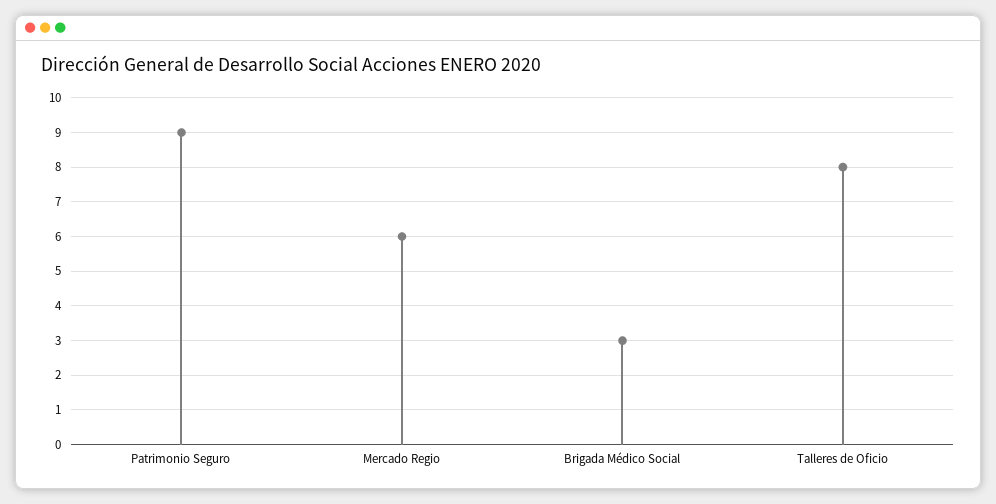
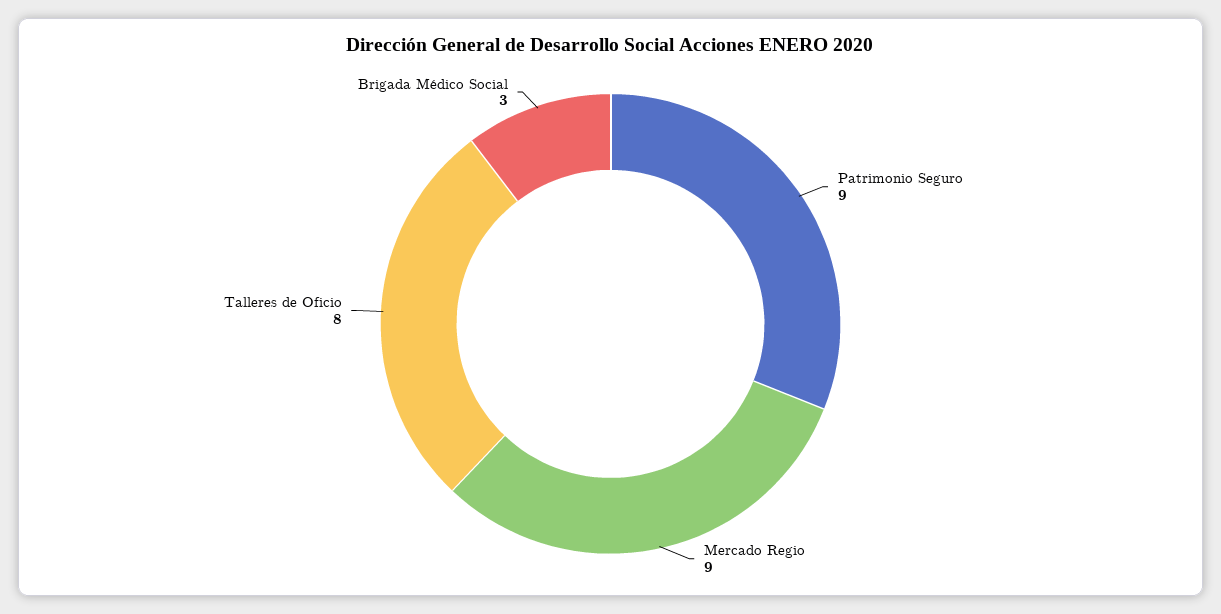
Mercado Regio: 6 -> 9

